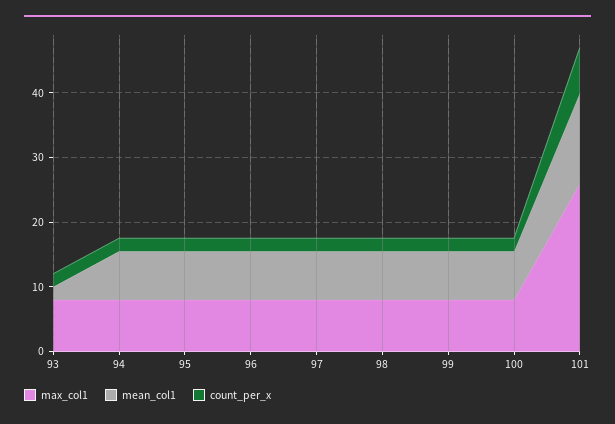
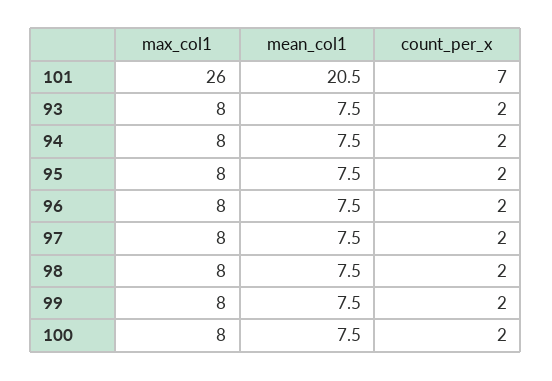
mean_col1, 93: 2 -> 7.5
mean_col1, 101: 14 -> 20.5

